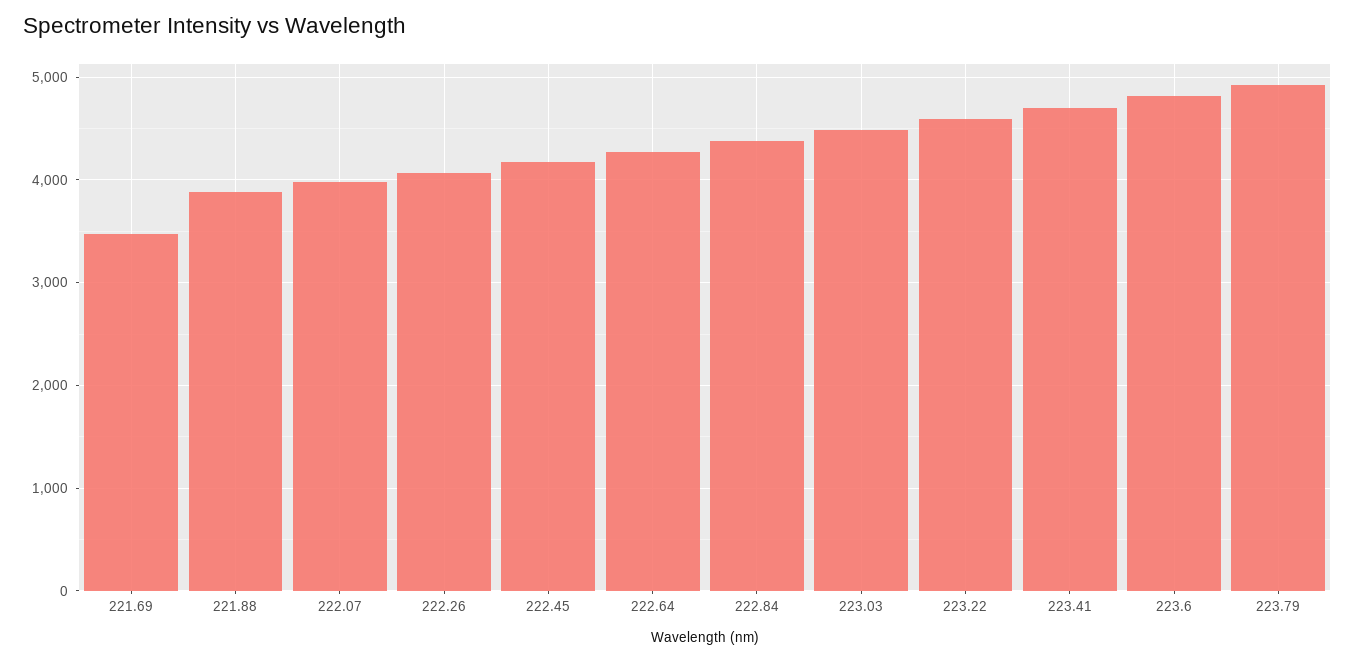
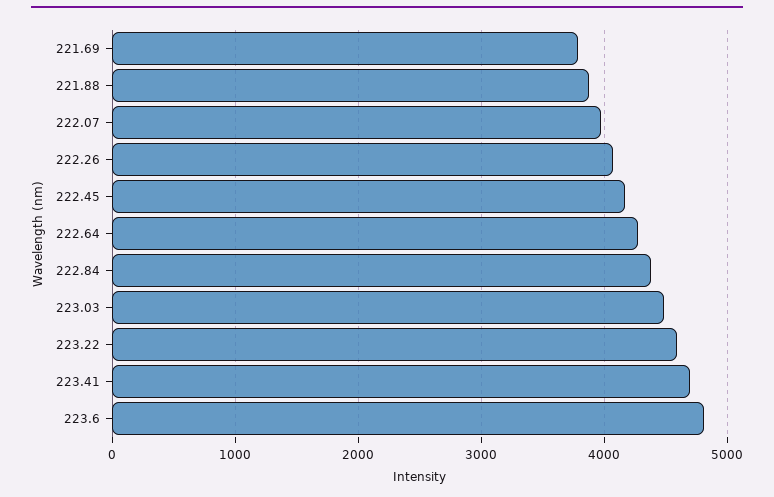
221.69: 3500 -> 3800
223.79: 4900 -> none

